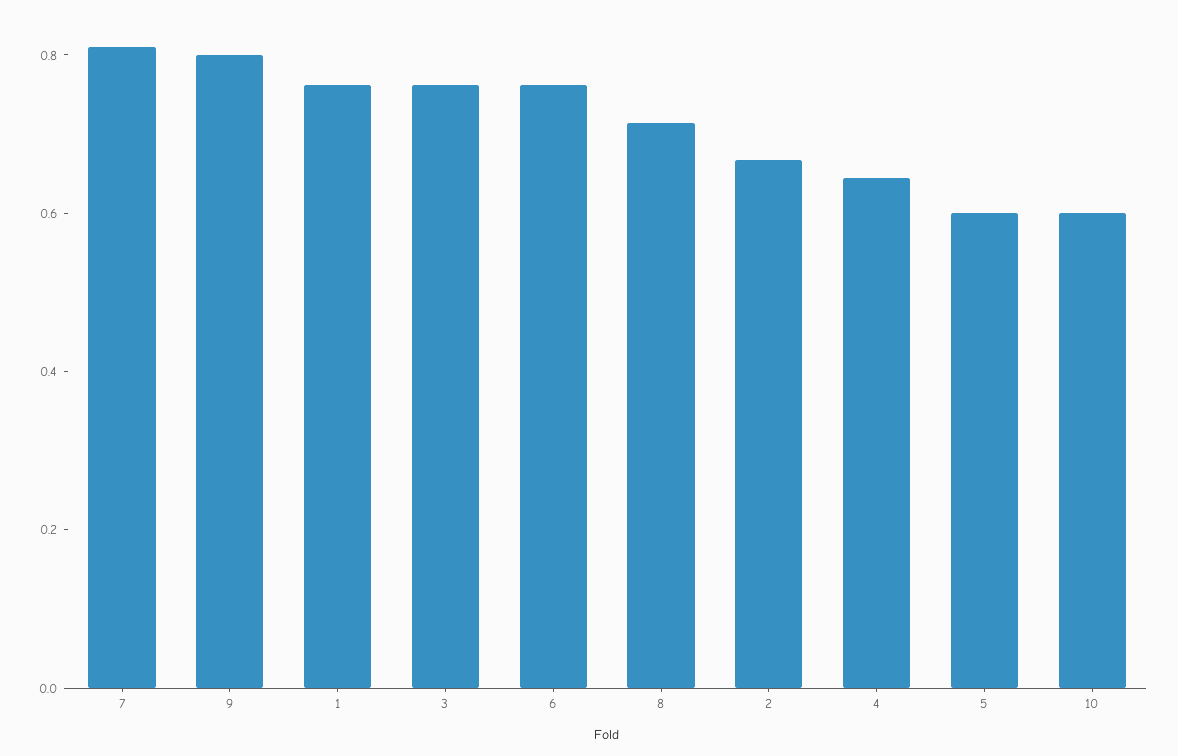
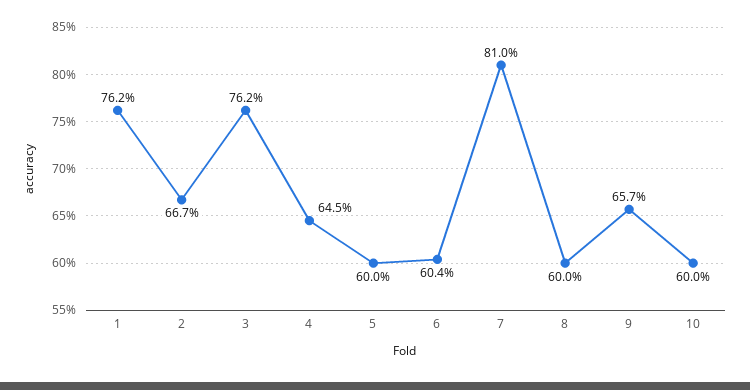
9: 0.8 -> 0.657
6: 0.75 -> 0.604
8: 0.7 -> 0.6

